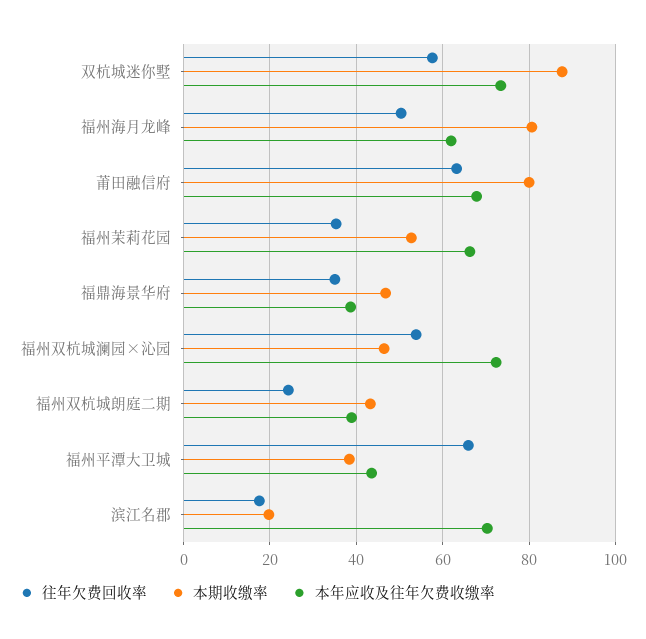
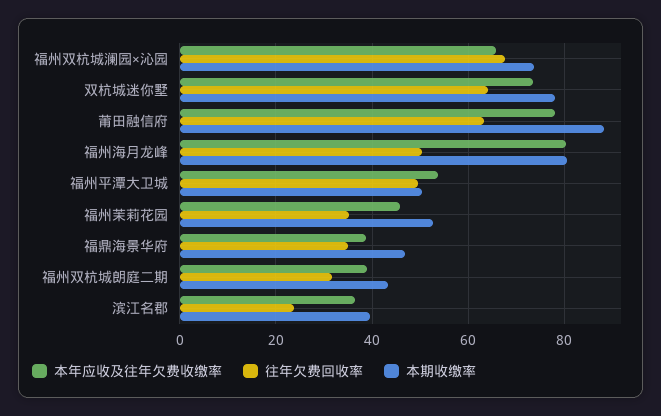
往年欠费回收率, 双杭城迷你墅: 58 -> 64
本期收缴率, 双杭城迷你墅: 88 -> 78
本年应收及往年欠费收缴率, 福州海月龙峰: 62 -> 80
本期收缴率, 莆田融信府: 80 -> 88
本年应收及往年欠费收缴率, 莆田融信府: 68 -> 78
本年应收及往年欠费收缴率, 福州茉莉花园: 66 -> 46
往年欠费回收率, 福州双杭城澜园×沁园: 54 -> 68
本期收缴率, 福州双杭城澜园×沁园: 46 -> 74
本年应收及往年欠费收缴率, 福州双杭城澜园×沁园: 72 -> 66
往年欠费回收率, 福州双杭城朗庭二期: 24 -> 32
往年欠费回收率, 福州平潭大卫城: 66 -> 50
本期收缴率, 福州平潭大卫城: 38 -> 50
本年应收及往年欠费收缴率, 福州平潭大卫城: 44 -> 54
往年欠费回收率, 滨江名郡: 18 -> 24
本期收缴率, 滨江名郡: 20 -> 40
本年应收及往年欠费收缴率, 滨江名郡: 70 -> 36

